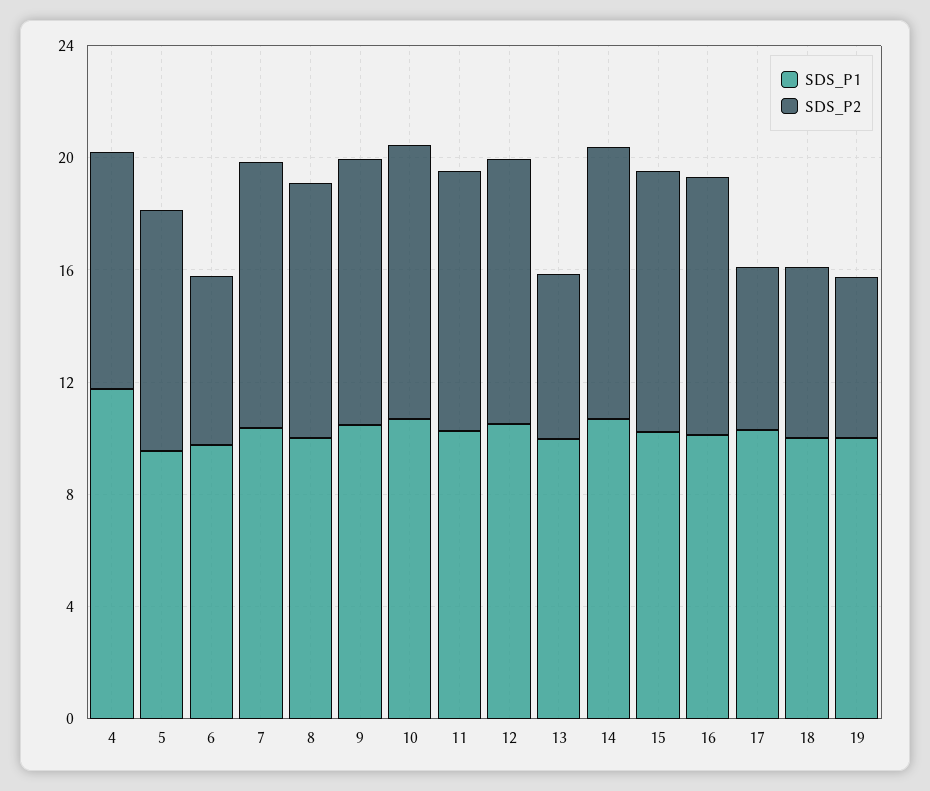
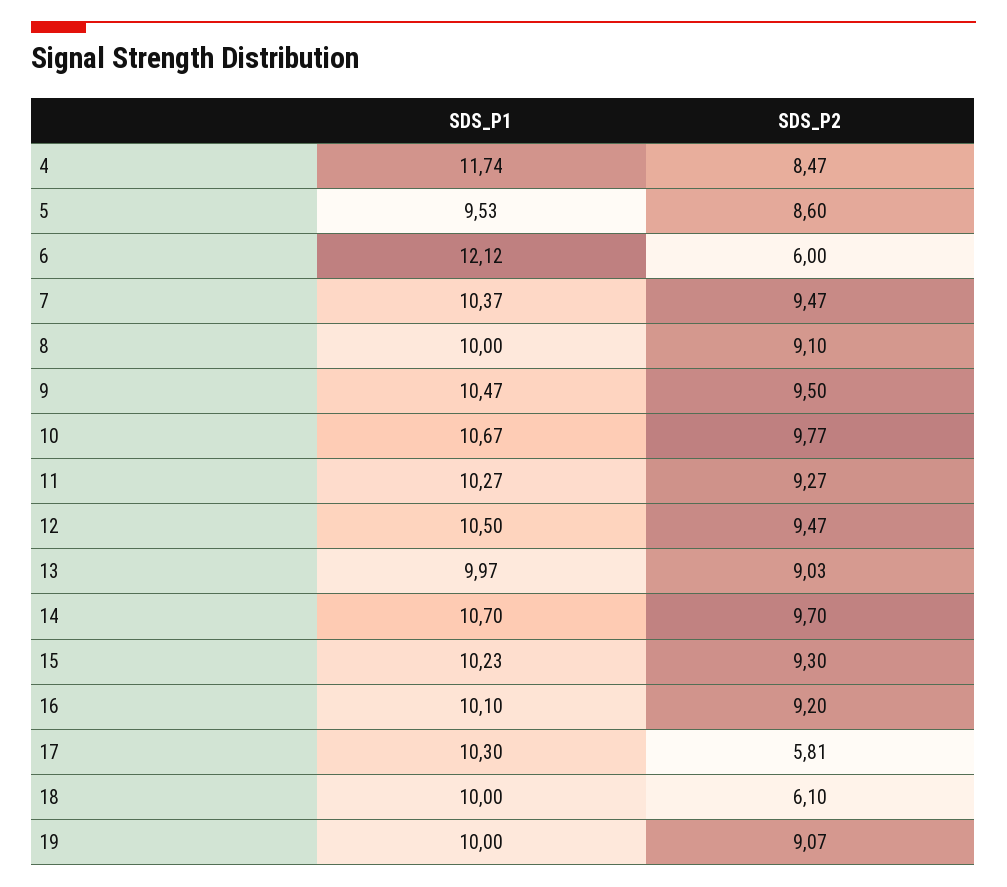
SDS_P1, 6: 10 -> 12.12
SDS_P2, 13: 6 -> 9.03
SDS_P2, 19: 6 -> 9.07

